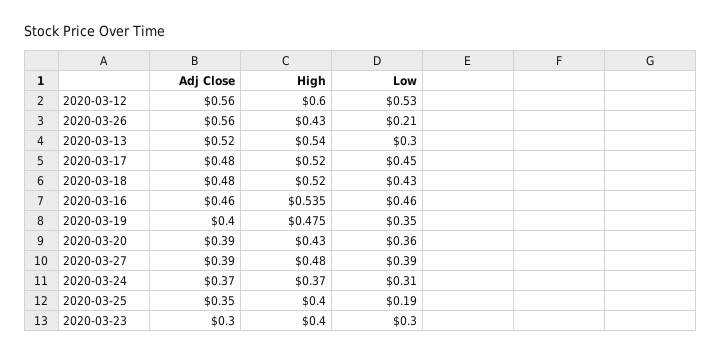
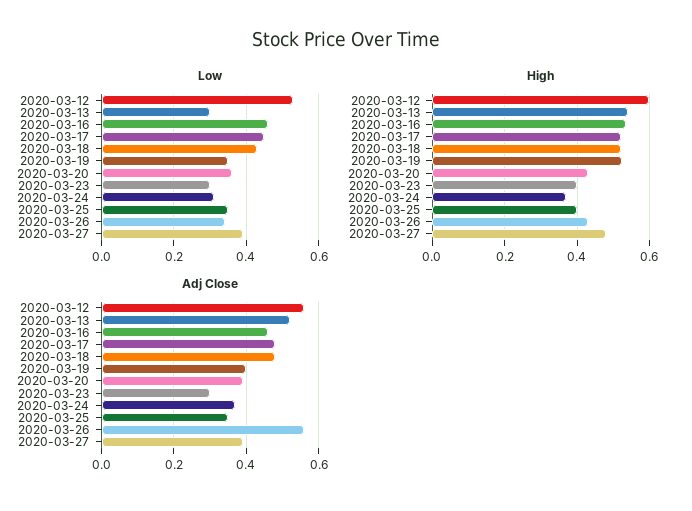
Low, 2020-03-26: 0.21 -> 0.35
High, 2020-03-19: 0.475 -> 0.52
Low, 2020-03-25: 0.19 -> 0.35

